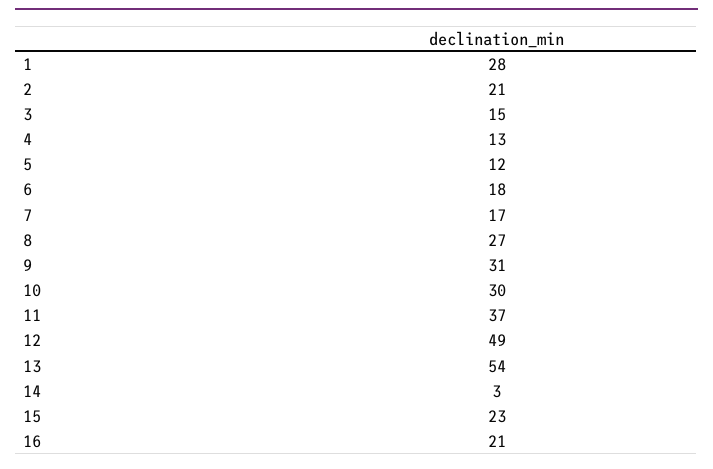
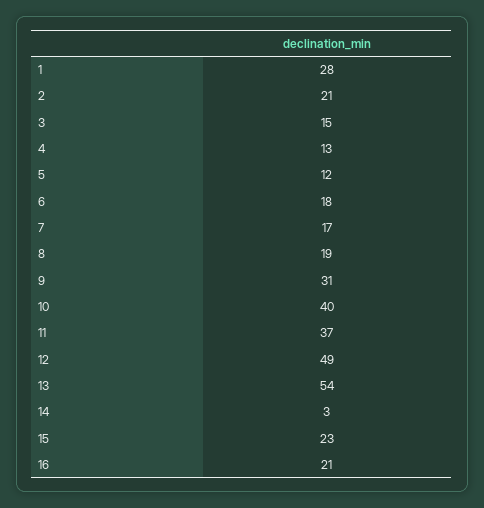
8: 27 -> 19
10: 30 -> 40

